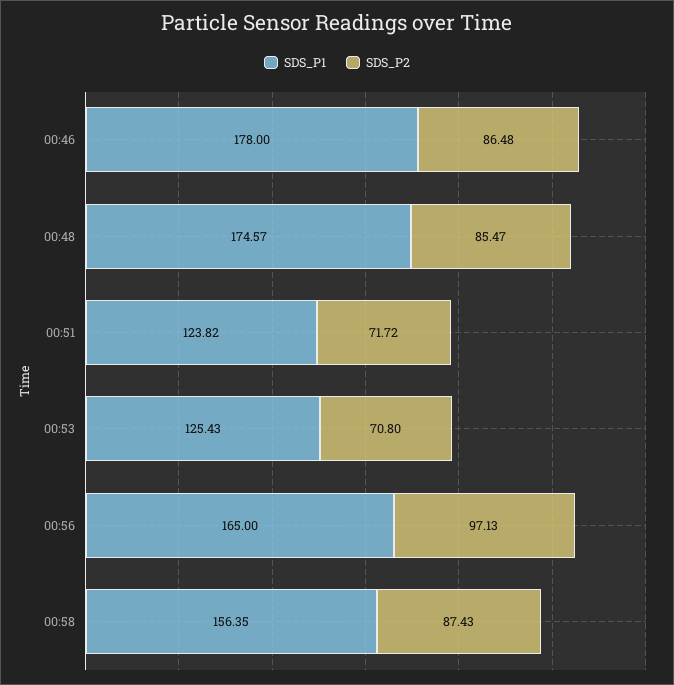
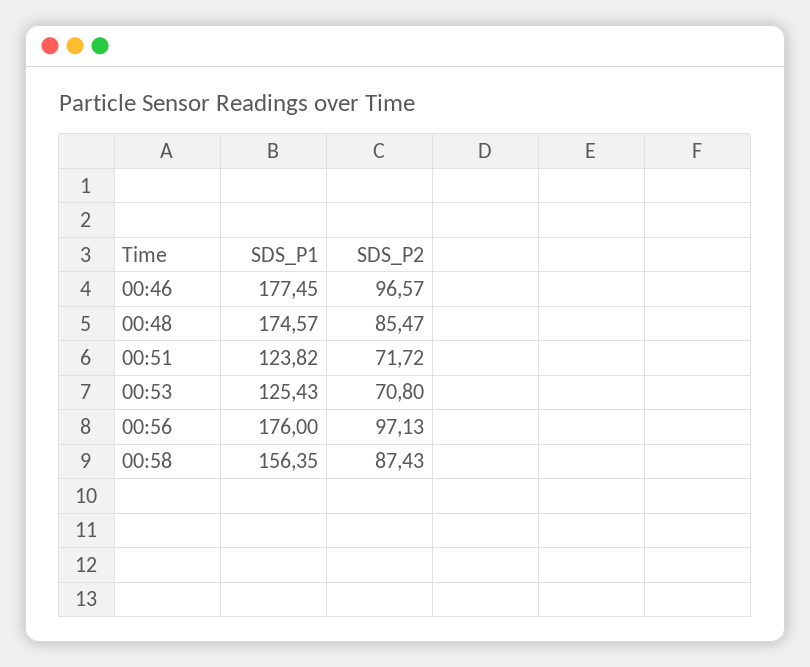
SDS_P1, 00:46: 178 -> 177.45
SDS_P2, 00:46: 86.48 -> 96.57
SDS_P1, 00:56: 165 -> 176

